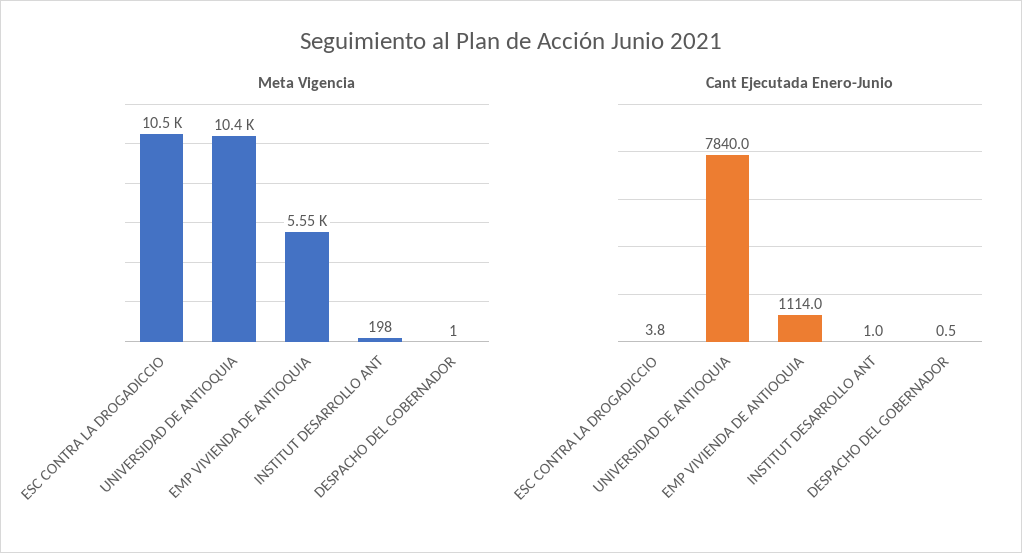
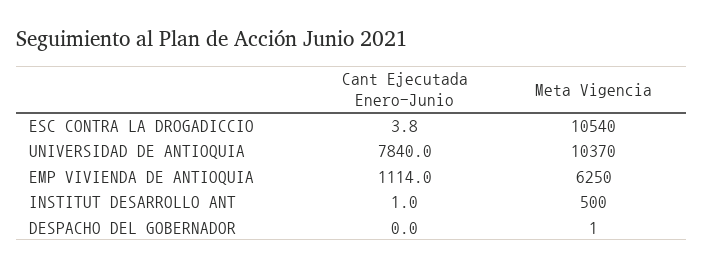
Meta Vigencia, EMP VIVIENDA DE ANTIOQUIA: 5550 -> 6250
Meta Vigencia, INSTITUT DESARROLLO ANT: 198 -> 500
Cant Ejecutada Enero-Junio, DESPACHO DEL GOBERNADOR: 0.5 -> 0

